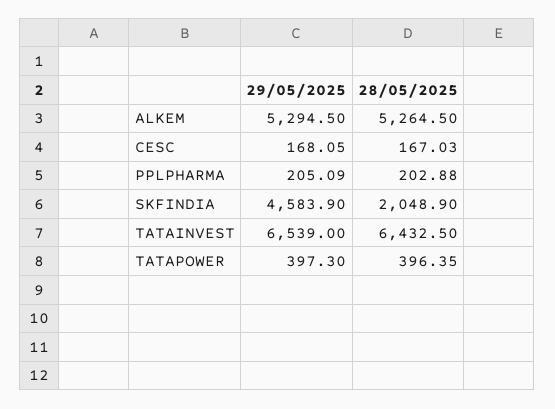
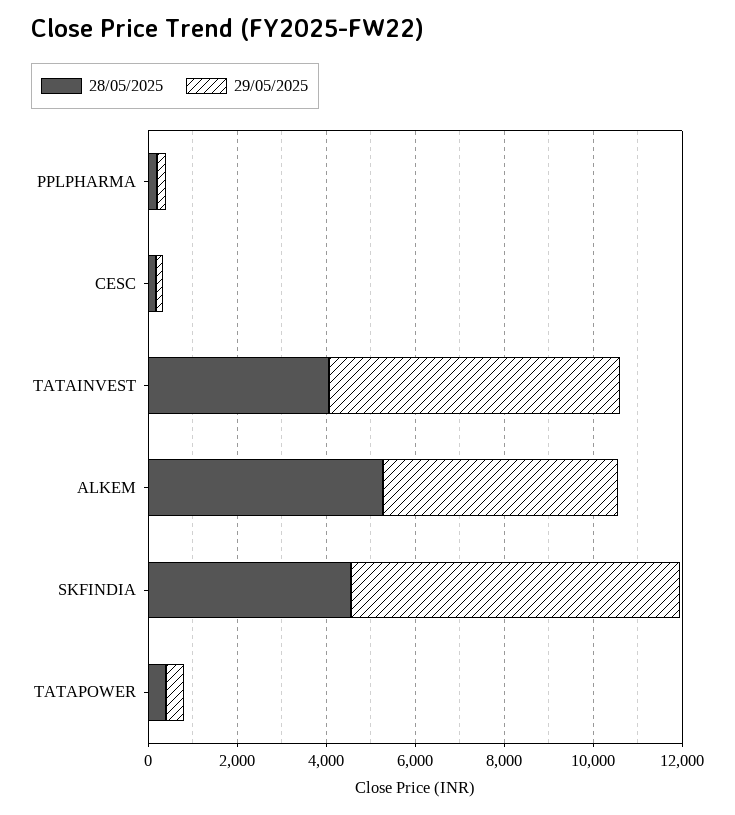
29/05/2025, SKFINDIA: 4583.9 -> 7500
28/05/2025, SKFINDIA: 2048.9 -> 4500
28/05/2025, TATAINVEST: 6432.5 -> 4000

